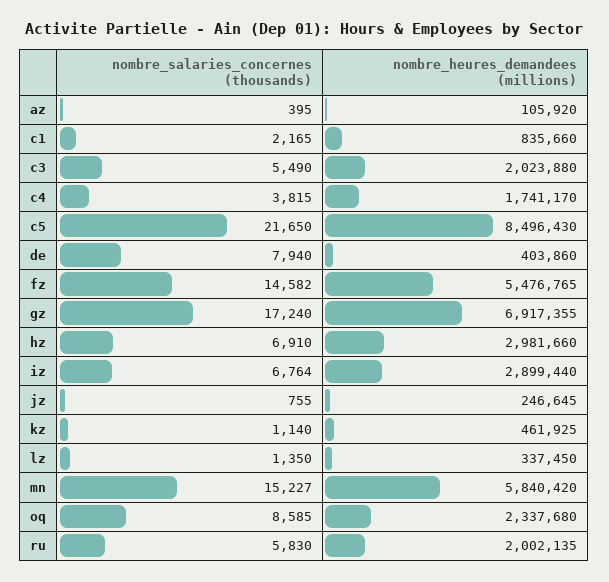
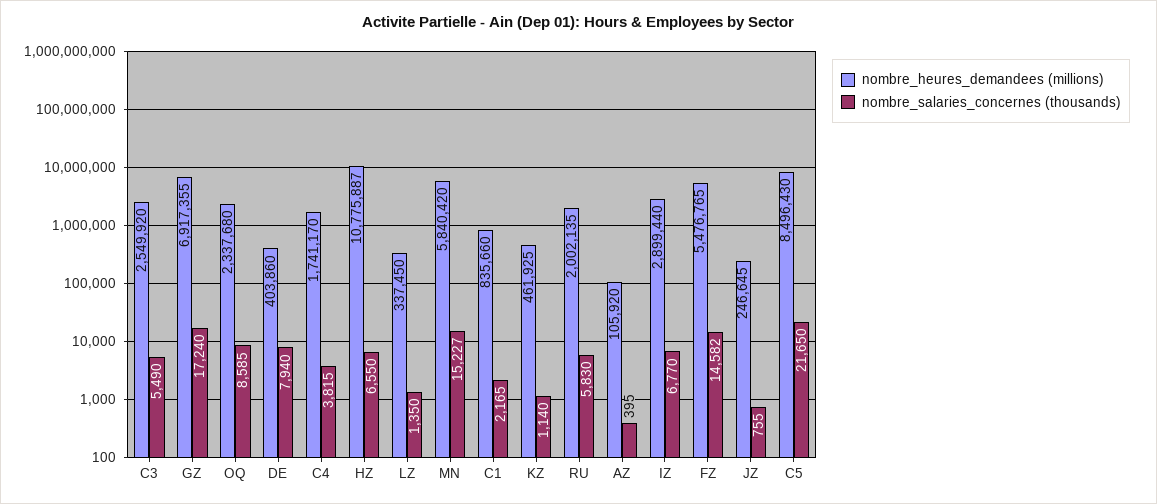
nombre_heures_demandees (millions), c3: 2023880 -> 2549920
nombre_salaries_concernes (thousands), hz: 6910 -> 6550
nombre_heures_demandees (millions), hz: 2981660 -> 10775887
nombre_salaries_concernes (thousands), iz: 6764 -> 6770

